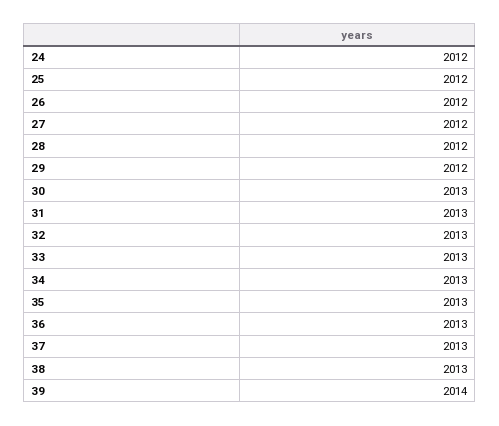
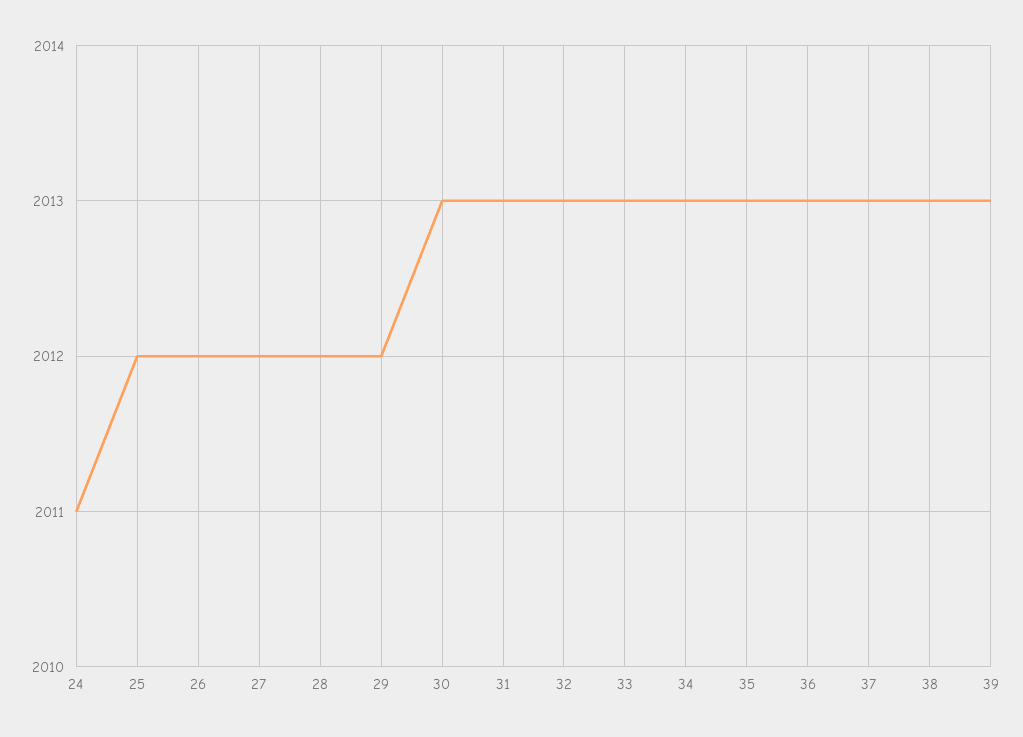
24: 2012 -> 2011
39: 2014 -> 2013

